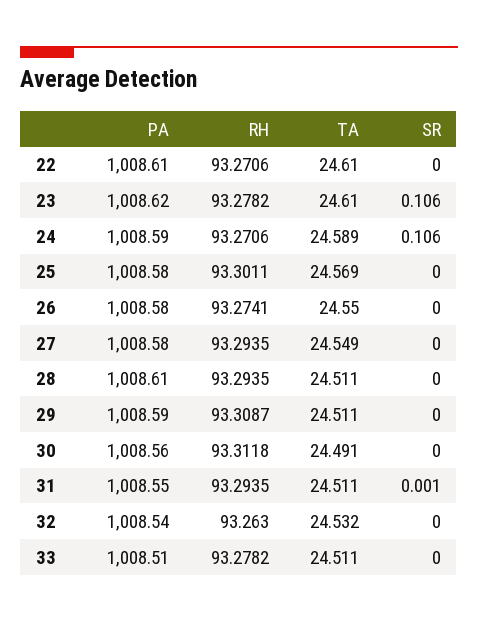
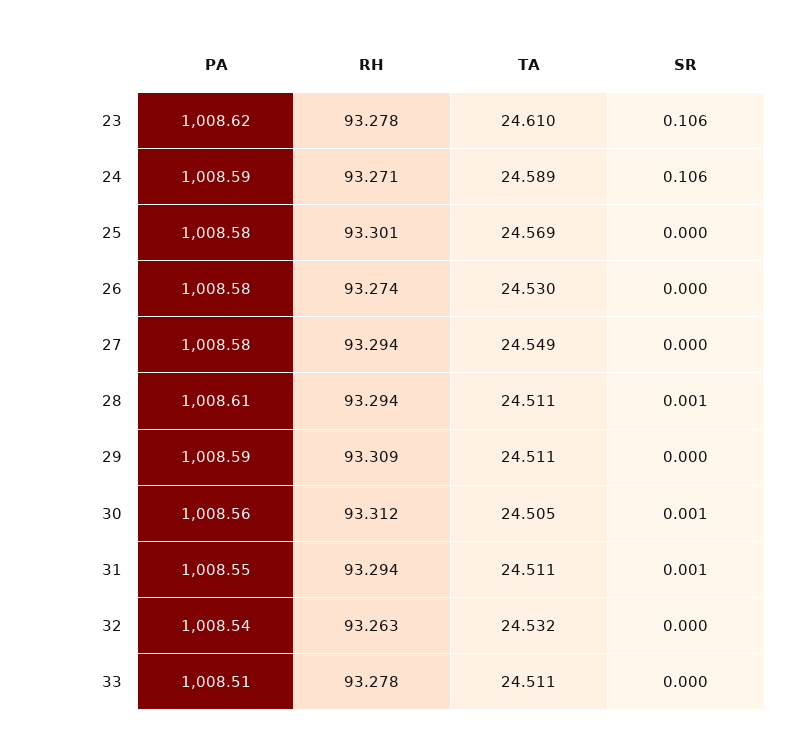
PA, 22: 1008.61 -> none
RH, 22: 93.2706 -> none
TA, 22: 24.61 -> none
SR, 22: 0 -> none
TA, 26: 24.55 -> 24.53
SR, 28: 0 -> 0.001
TA, 30: 24.491 -> 24.505
SR, 30: 0 -> 0.001

